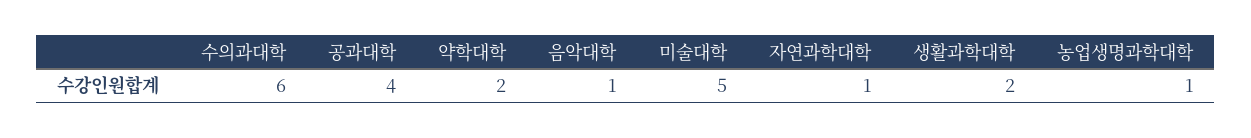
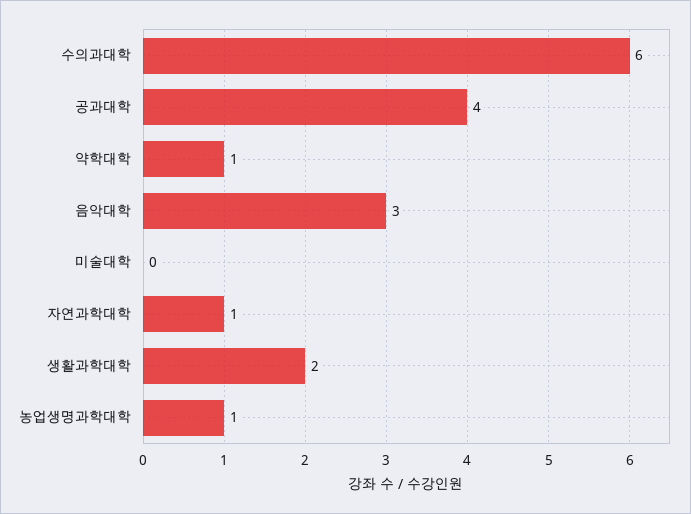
약학대학: 2 -> 1
음악대학: 1 -> 3
미술대학: 5 -> 0

